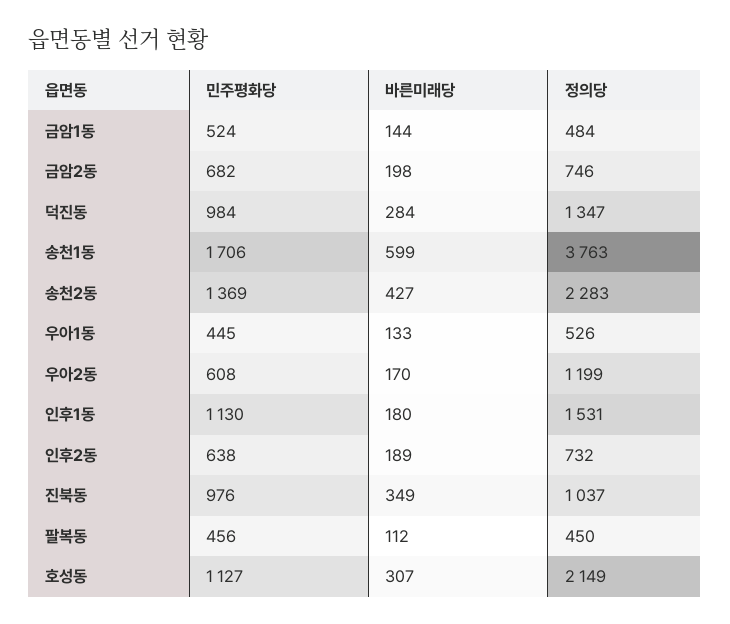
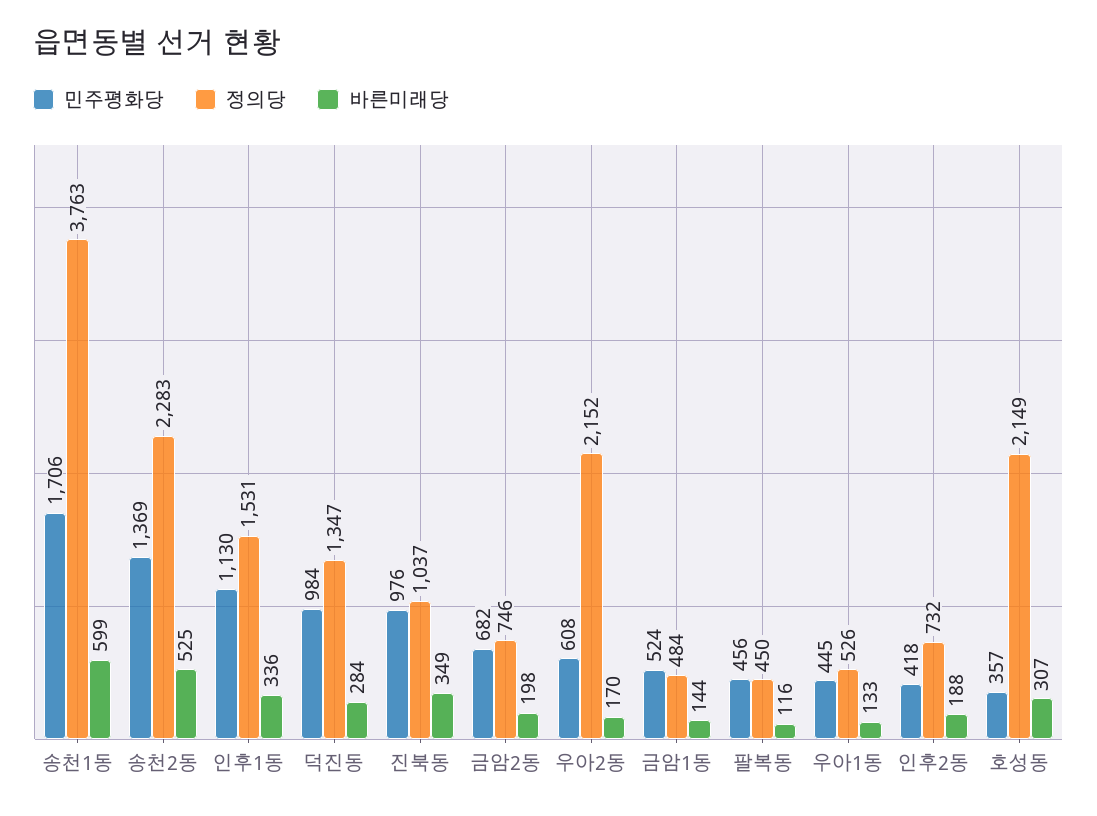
바른미래당, 송천2동: 427 -> 525
정의당, 우아2동: 1199 -> 2152
바른미래당, 인후1동: 180 -> 336
민주평화당, 인후2동: 638 -> 418
바른미래당, 인후2동: 189 -> 188
바른미래당, 팔복동: 112 -> 116
민주평화당, 호성동: 1127 -> 357

